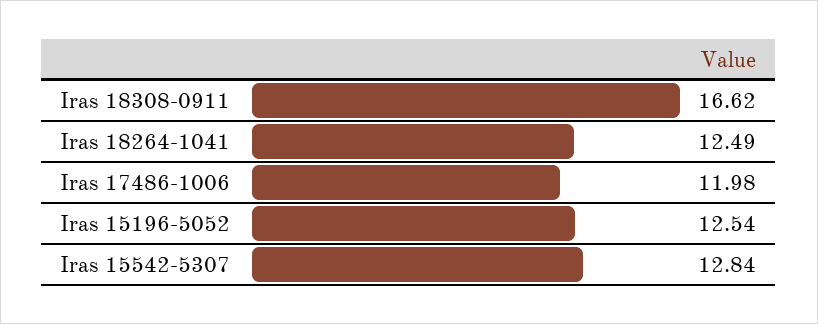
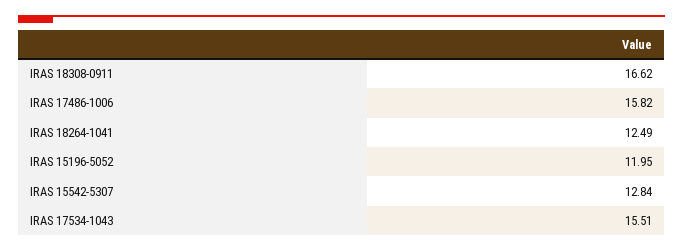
Iras 17486-1006: 11.98 -> 15.82
Iras 15196-5052: 12.54 -> 11.95
IRAS 17534-1043: none -> 15.51

